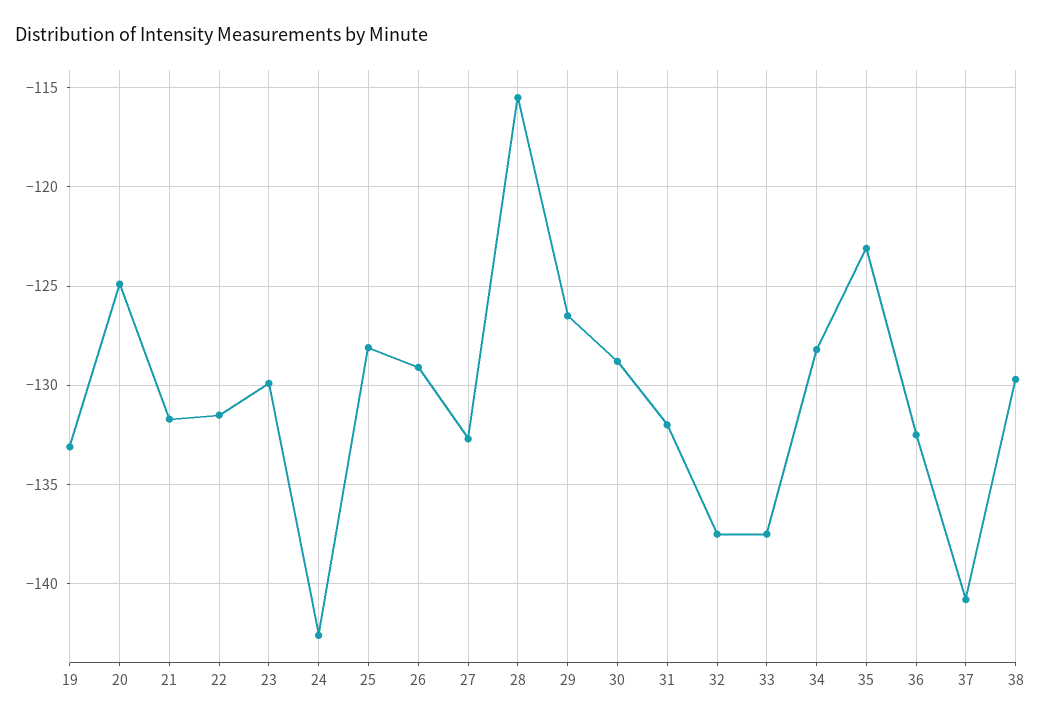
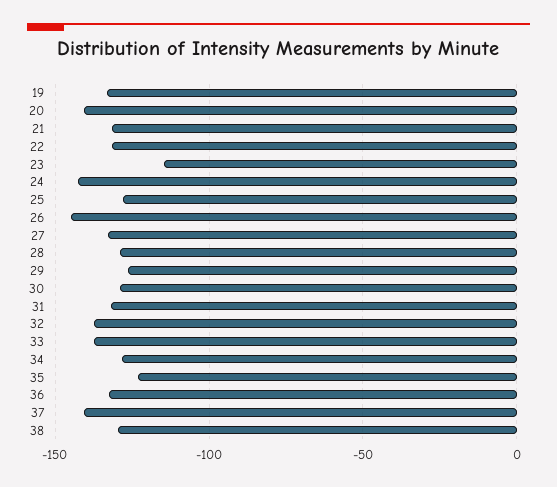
20: -125 -> -140
23: -130 -> -115
26: -129 -> -145
28: -115.5 -> -130

